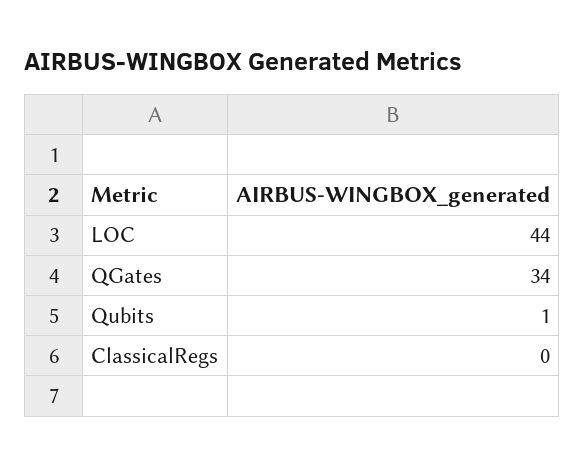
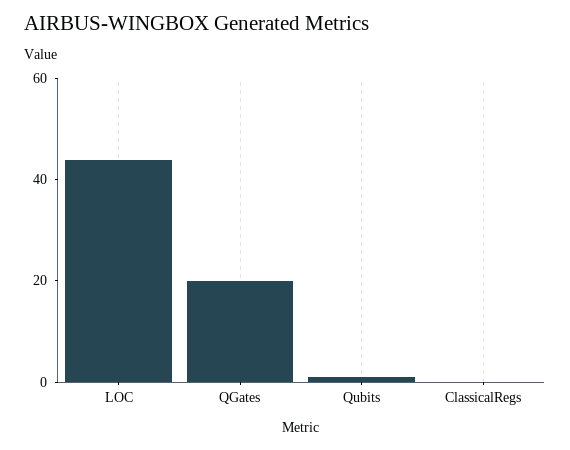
QGates: 34 -> 20

